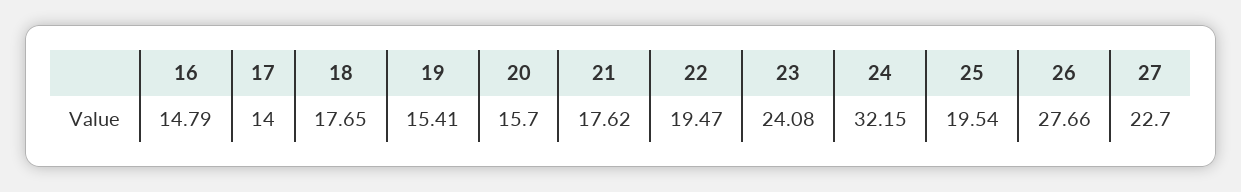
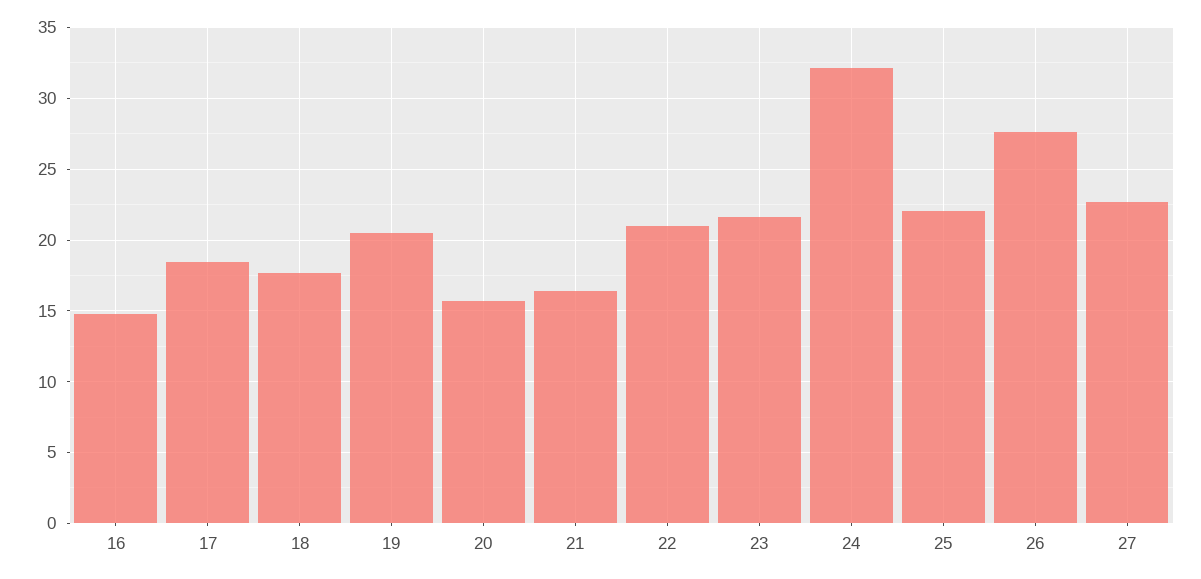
17: 14 -> 18.5
19: 15.41 -> 20.5
21: 17.62 -> 16.5
22: 19.47 -> 21
23: 24.08 -> 21.5
25: 19.54 -> 22

